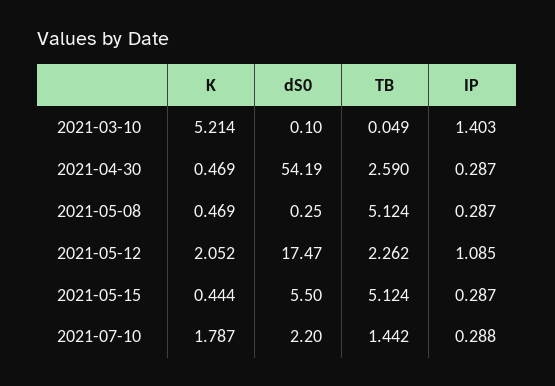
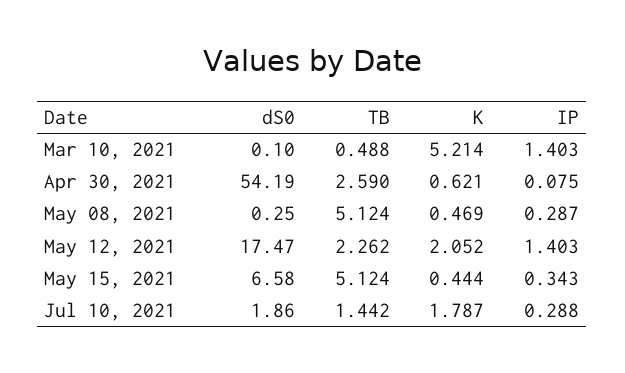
TB, 2021-03-10: 0.049 -> 0.488
K, 2021-04-30: 0.469 -> 0.621
IP, 2021-04-30: 0.287 -> 0.075
IP, 2021-05-12: 1.085 -> 1.403
dS0, 2021-05-15: 5.5 -> 6.58
IP, 2021-05-15: 0.287 -> 0.343
dS0, 2021-07-10: 2.2 -> 1.86

